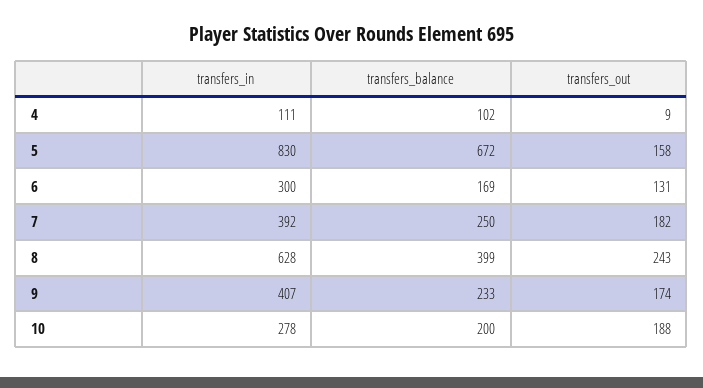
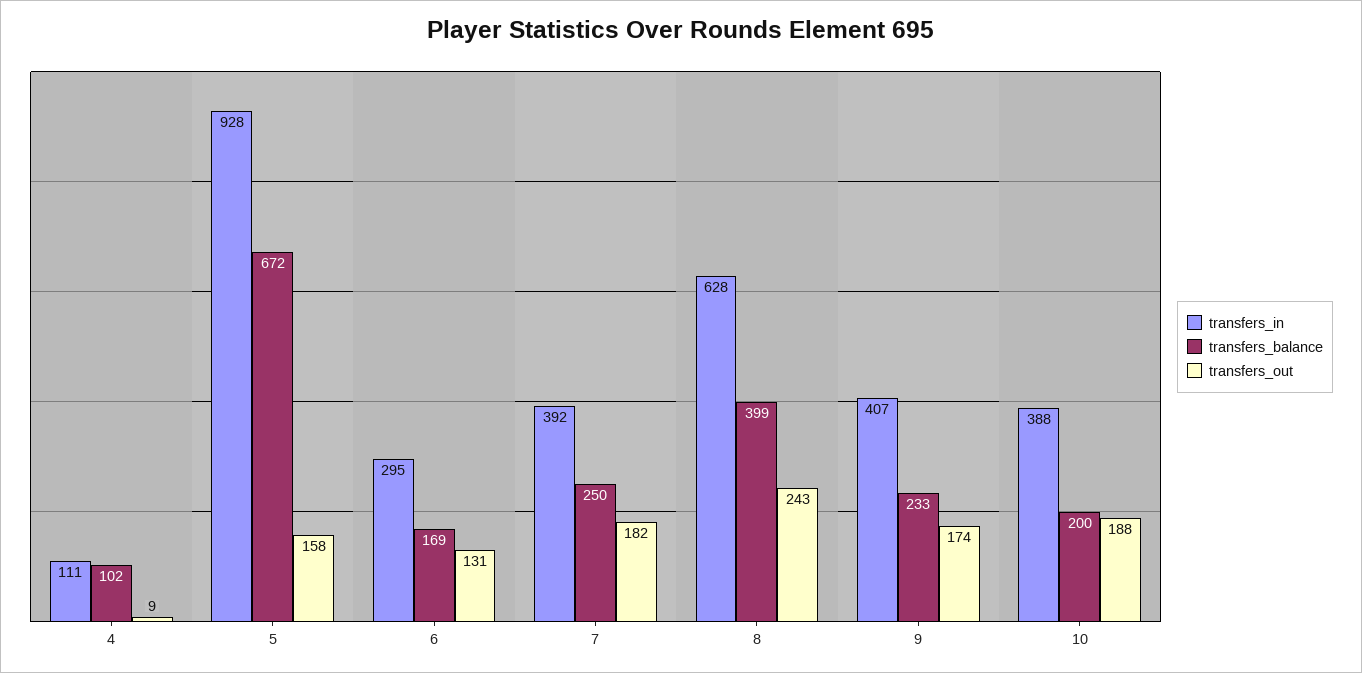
transfers_in, 5: 830 -> 928
transfers_in, 6: 300 -> 295
transfers_in, 10: 278 -> 388

